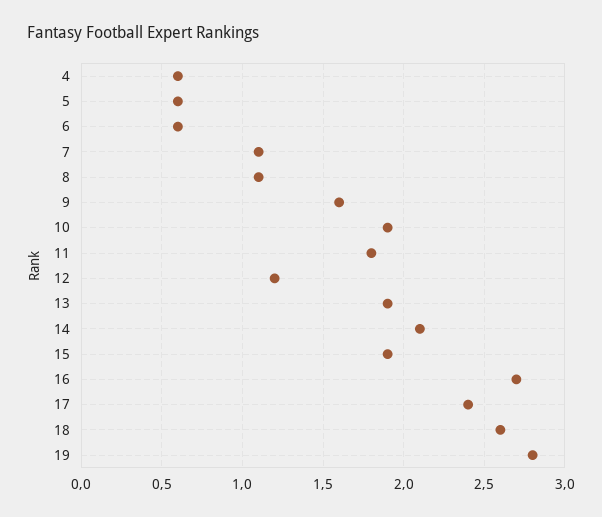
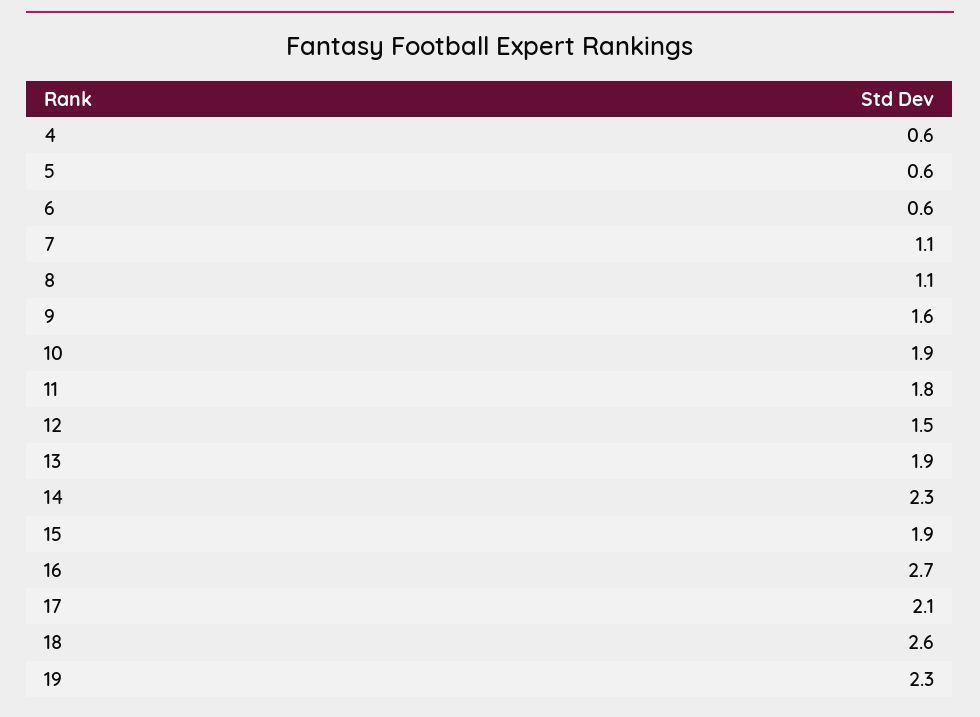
12: 1.2 -> 1.5
14: 2.1 -> 2.3
17: 2.4 -> 2.1
19: 2.8 -> 2.3

